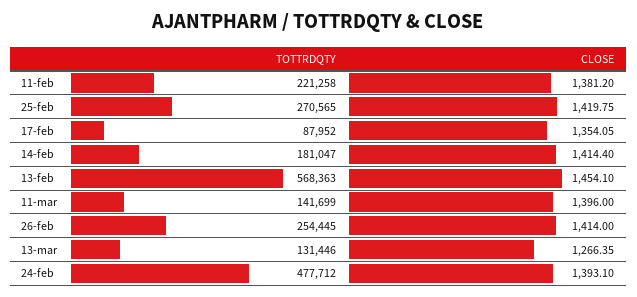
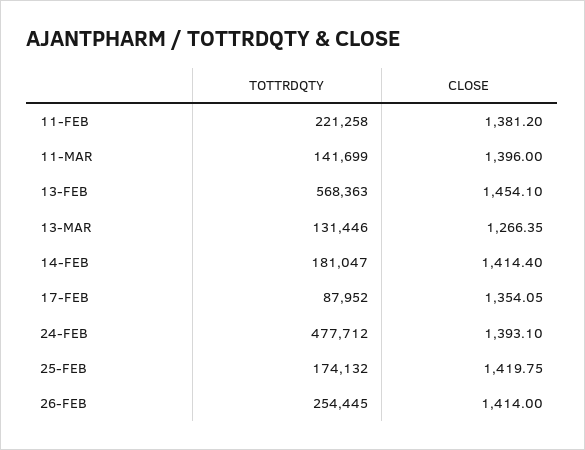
TOTTRDQTY, 25-feb: 270565 -> 174132

